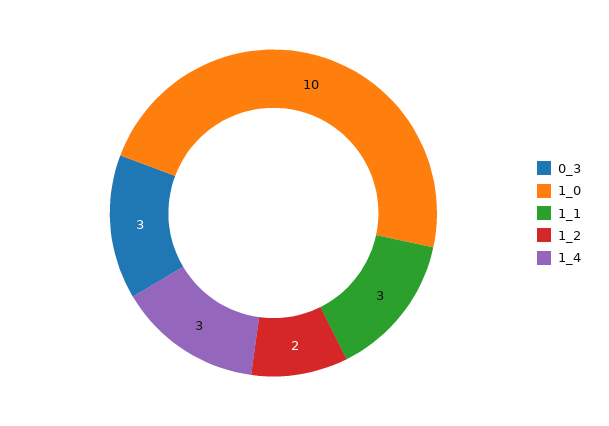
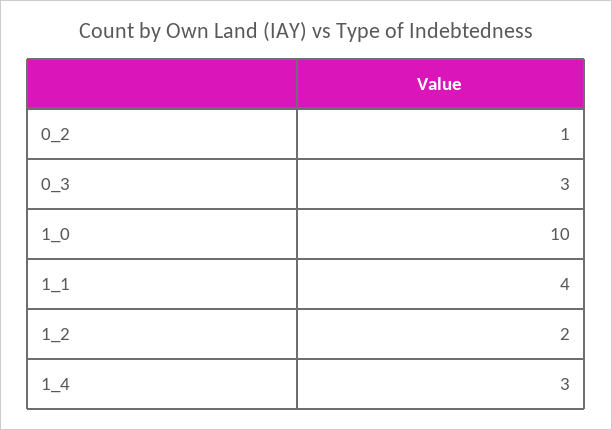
1_1: 3 -> 4
0_2: none -> 1

